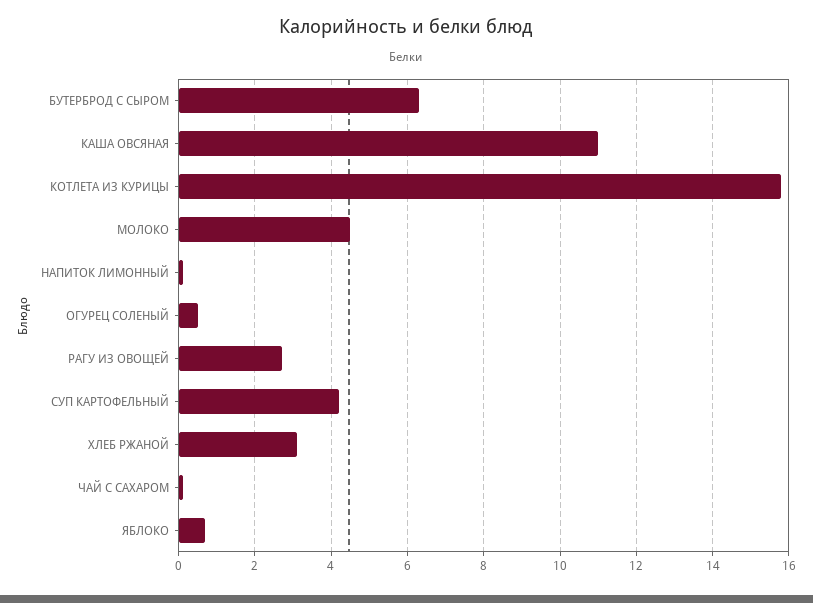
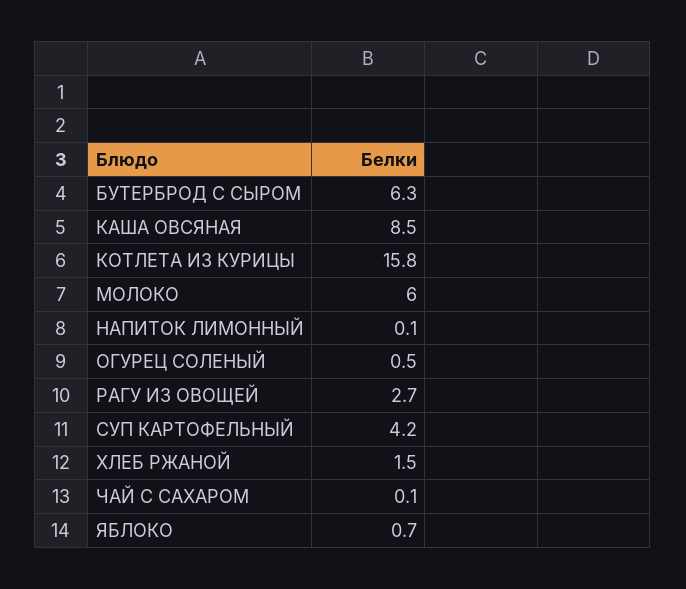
КАША ОВСЯНАЯ: 11 -> 8.5
МОЛОКО: 4.5 -> 6
ХЛЕБ РЖАНОЙ: 3 -> 1.5

